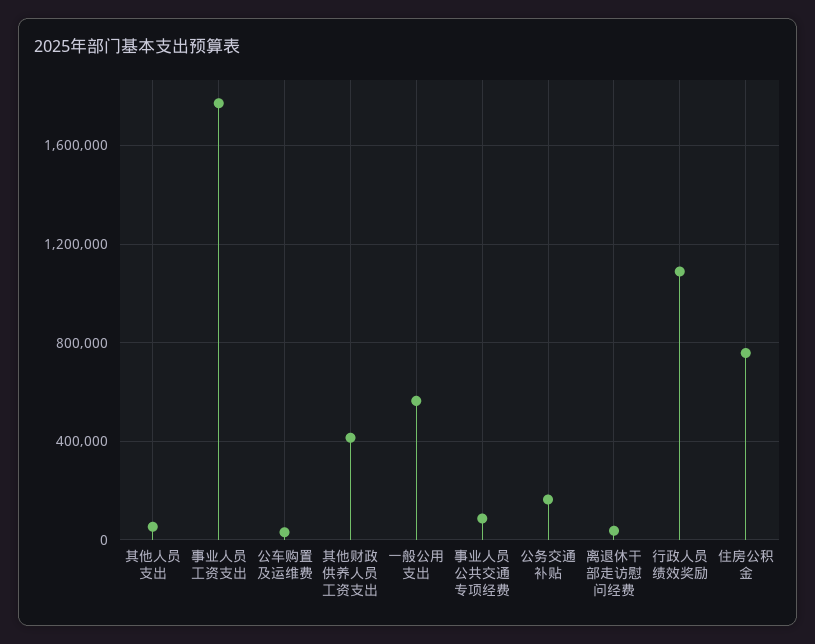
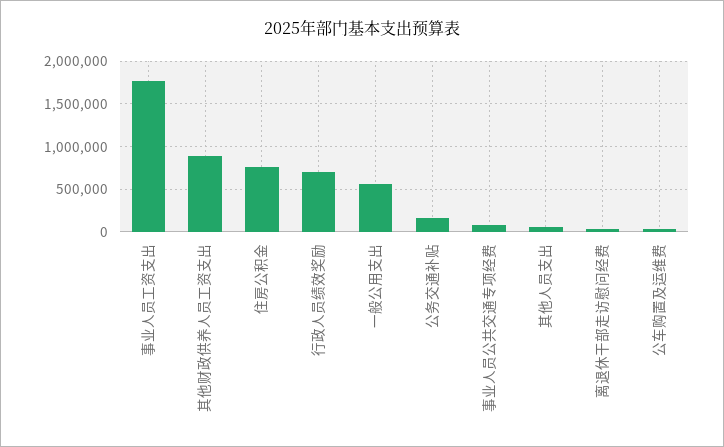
其他财政供养人员工资支出: 400000 -> 900000
行政人员绩效奖励: 1100000 -> 700000

